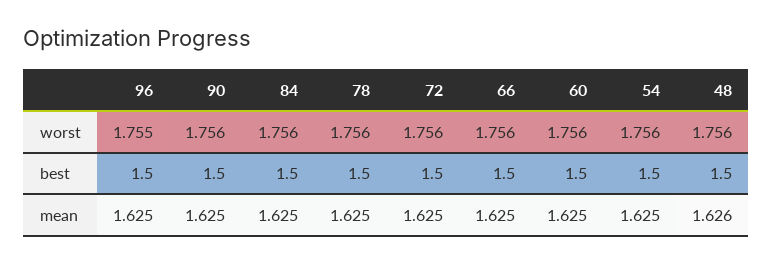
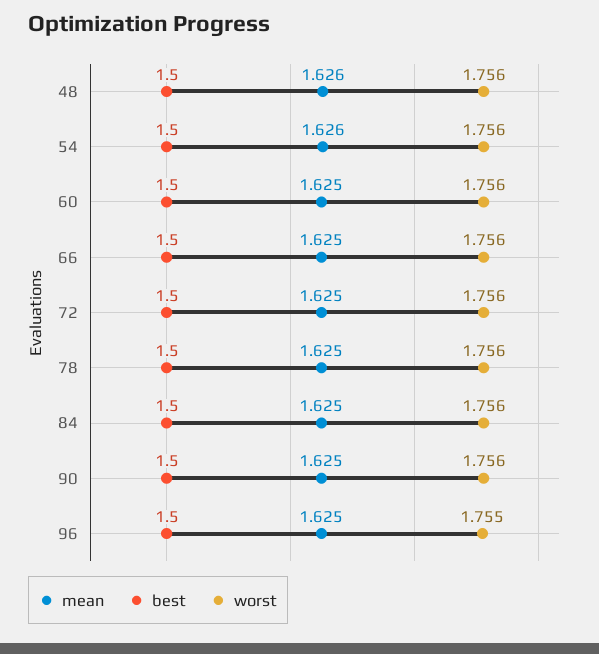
mean, 54: 1.625 -> 1.626

